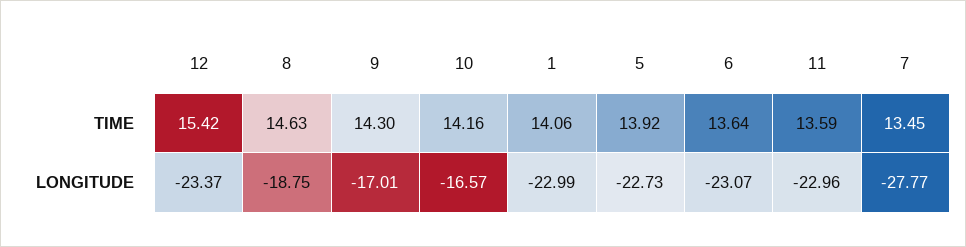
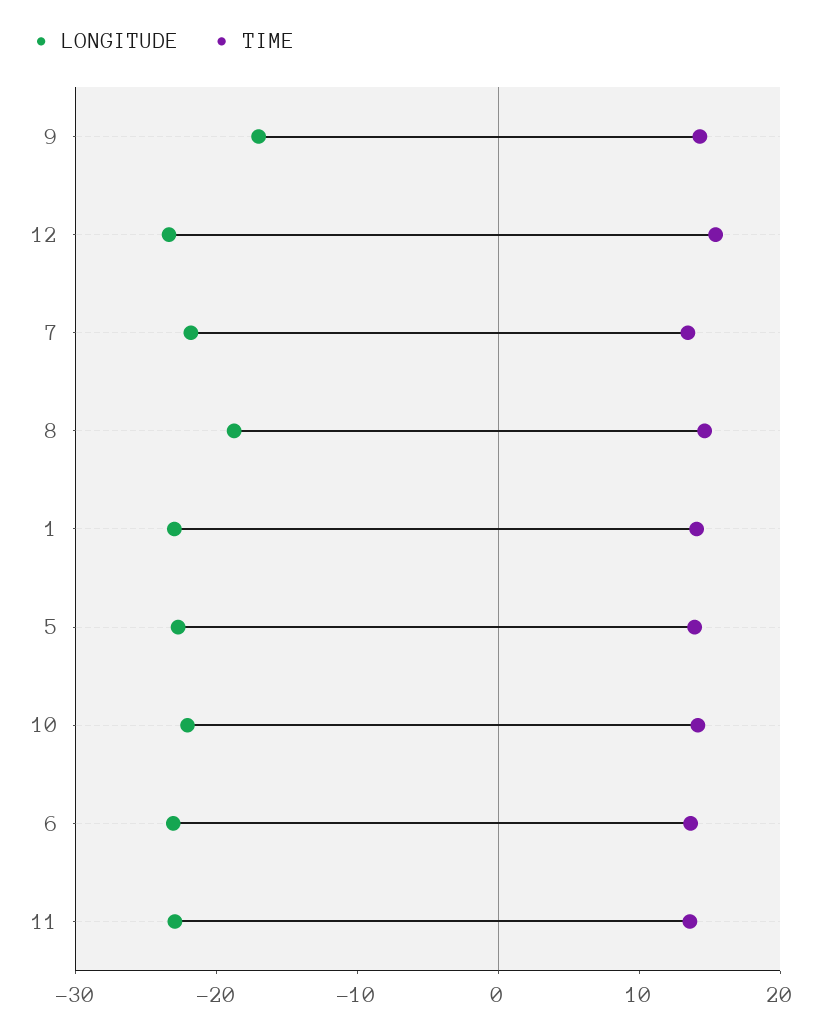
LONGITUDE, 10: -16.57 -> -22
LONGITUDE, 7: -27.77 -> -22

